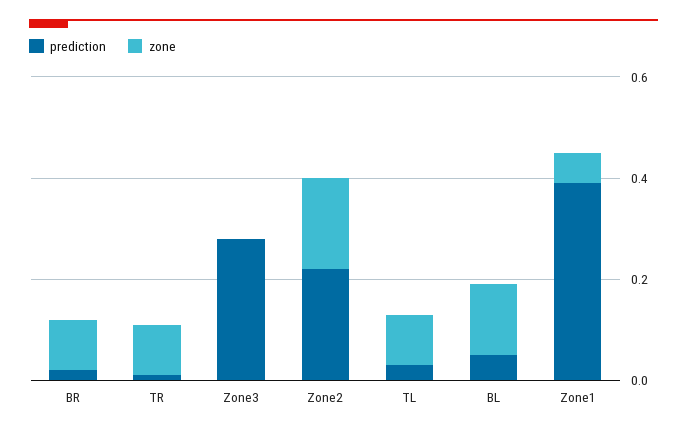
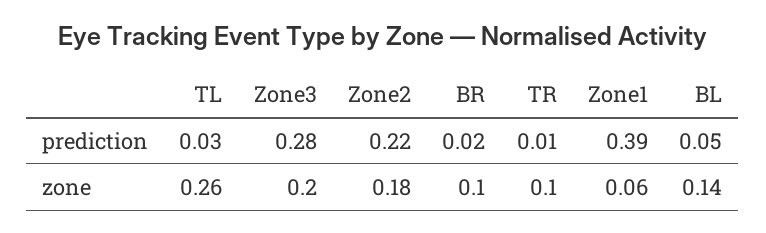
zone, Zone3: 0 -> 0.2
zone, TL: 0.1 -> 0.26

